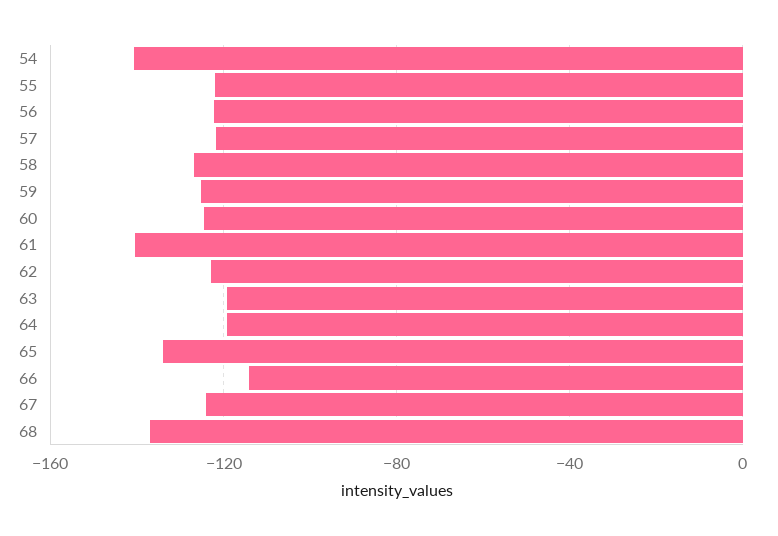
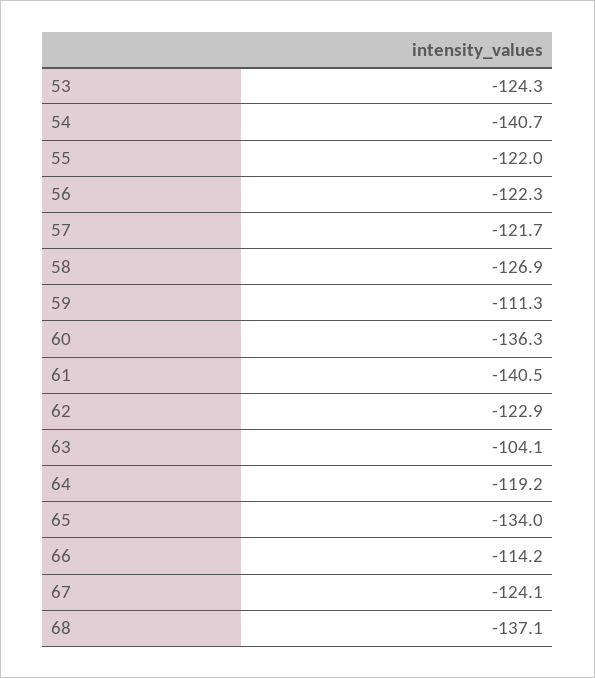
59: -125 -> -111.3
60: -125 -> -136.3
63: -120 -> -104.1
53: none -> -124.3

